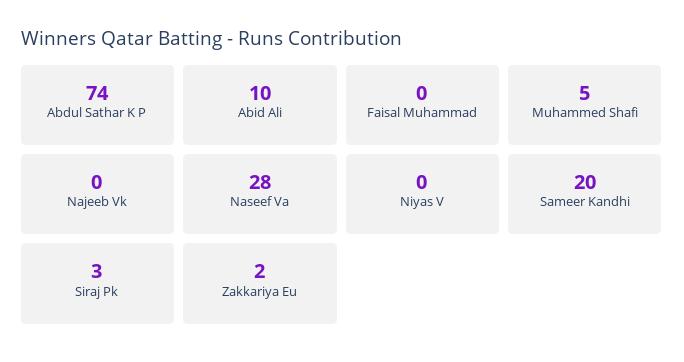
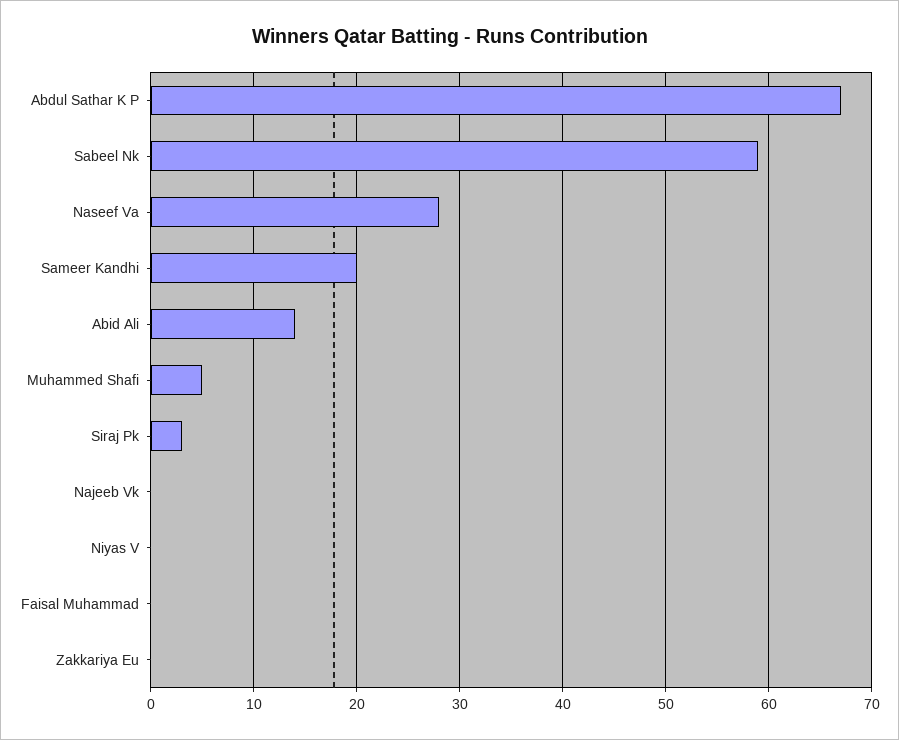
Abdul Sathar K P: 74 -> 67
Abid Ali: 10 -> 14
Zakkariya Eu: 2 -> 0
Sabeel Nk: none -> 59

